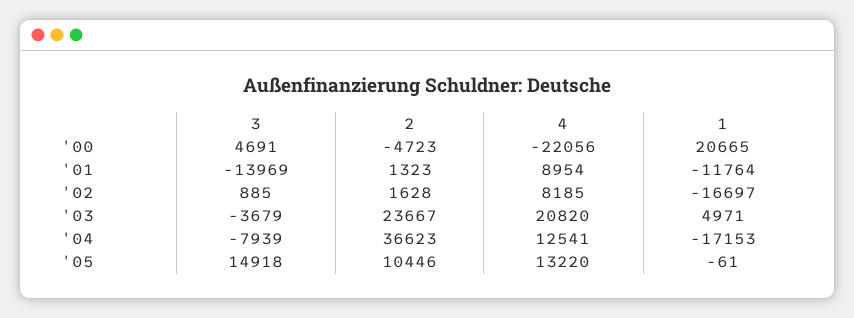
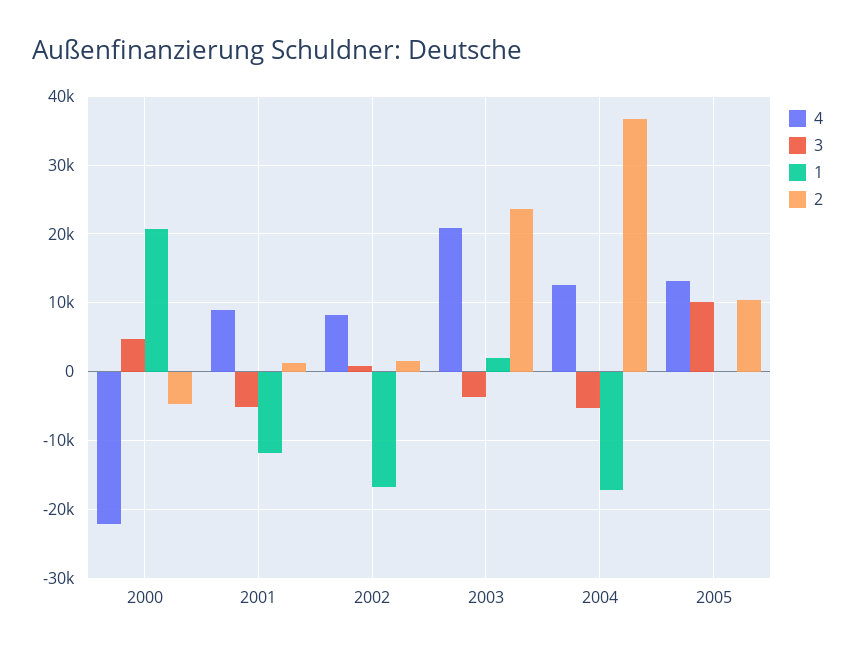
3, '01: -13969 -> -5000
1, '03: 4971 -> 2000
3, '04: -7939 -> -5000
3, '05: 14918 -> 10000

